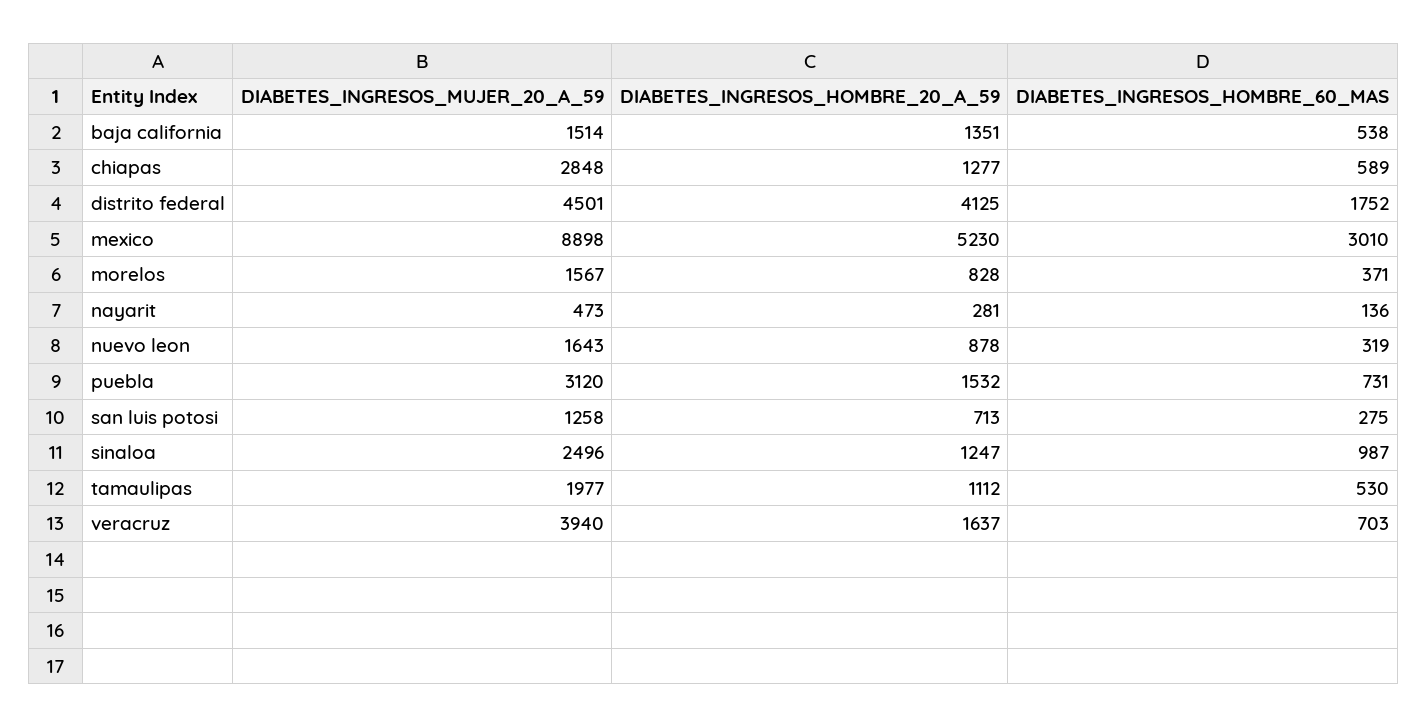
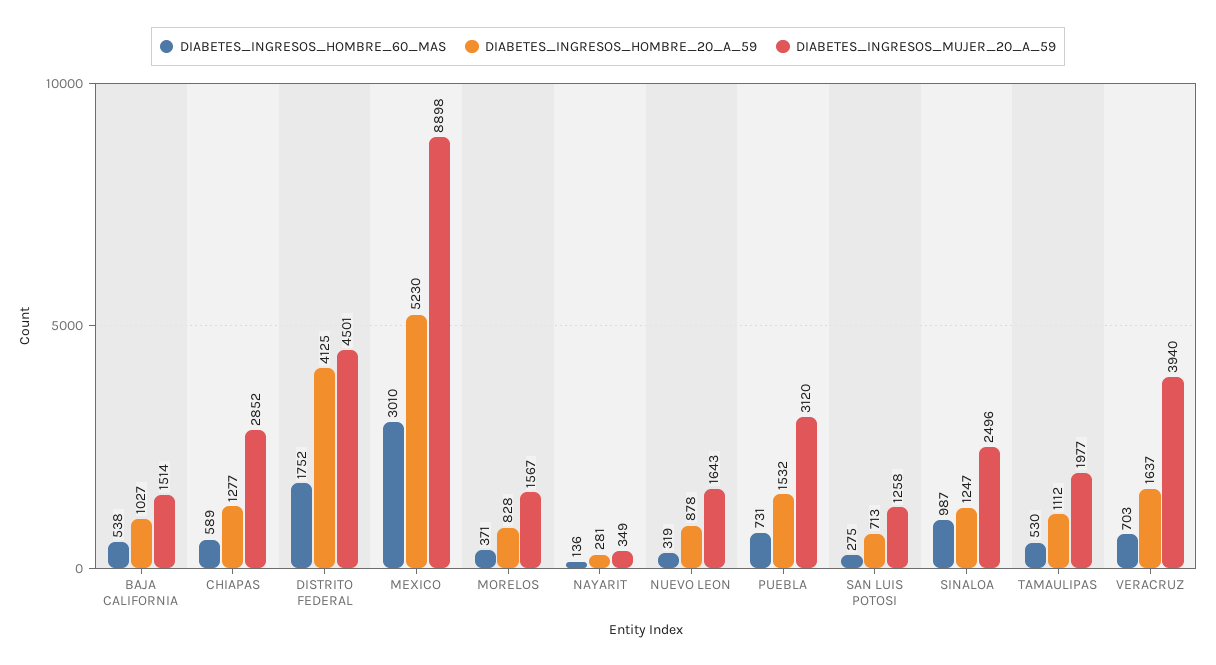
DIABETES_INGRESOS_HOMBRE_20_A_59, baja california: 1351 -> 1027
DIABETES_INGRESOS_MUJER_20_A_59, chiapas: 2848 -> 2852
DIABETES_INGRESOS_MUJER_20_A_59, nayarit: 473 -> 349

